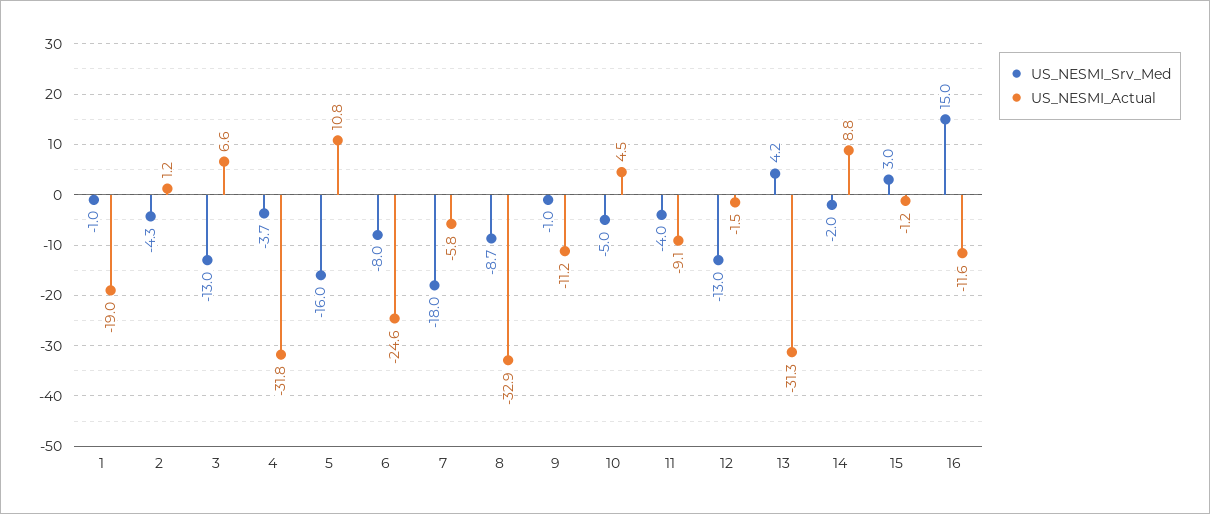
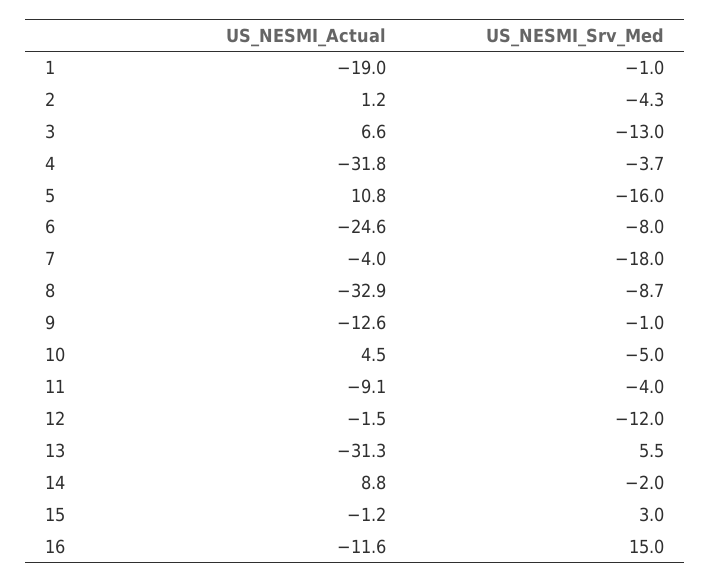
US_NESMI_Actual, 7: -5.8 -> -4
US_NESMI_Actual, 9: -11.2 -> -12.6
US_NESMI_Srv_Med, 12: -13 -> -12
US_NESMI_Srv_Med, 13: 4.2 -> 5.5

